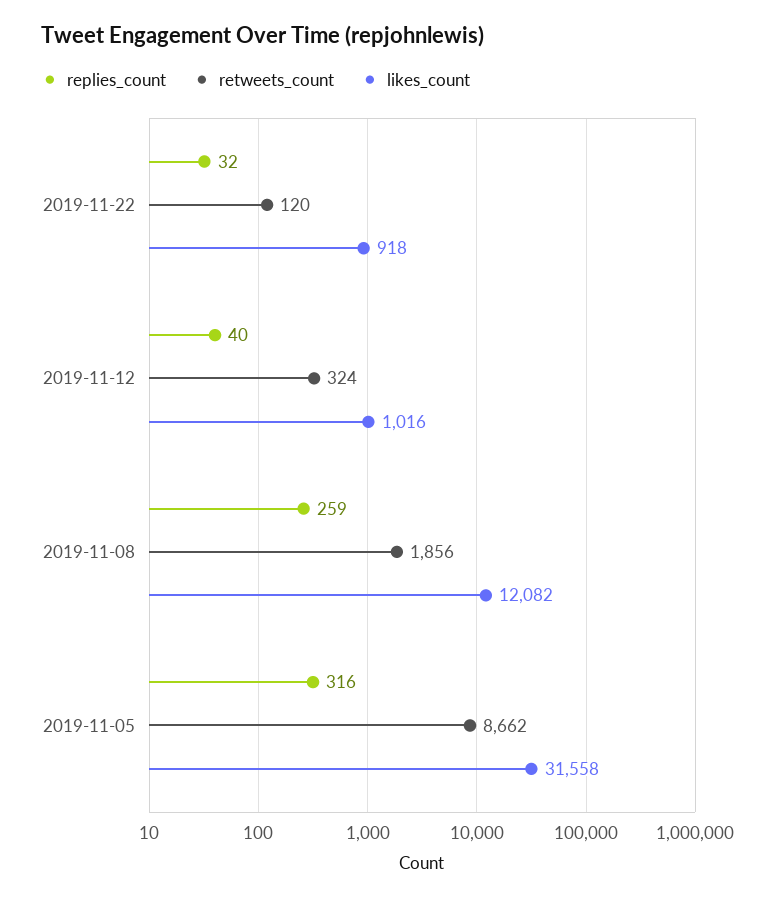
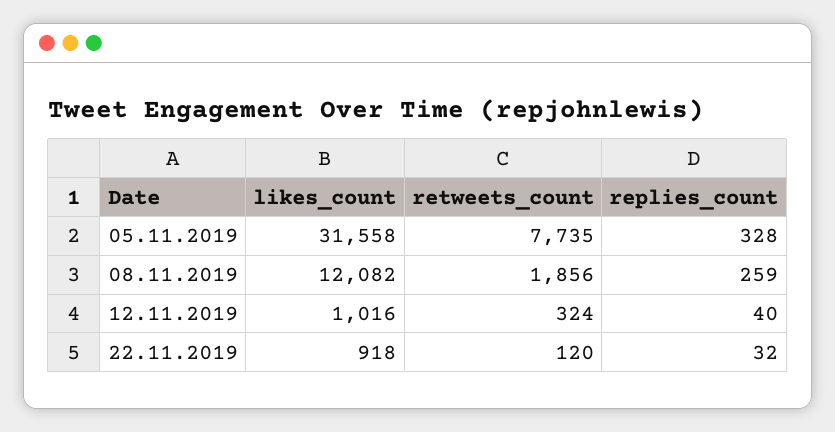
replies_count, 2019-11-05: 316 -> 328
retweets_count, 2019-11-05: 8662 -> 7735

